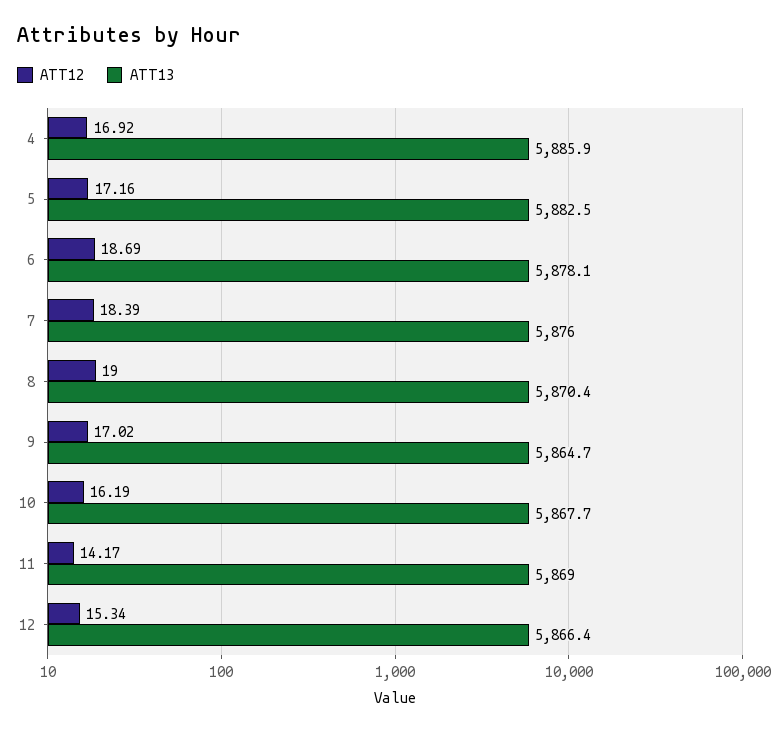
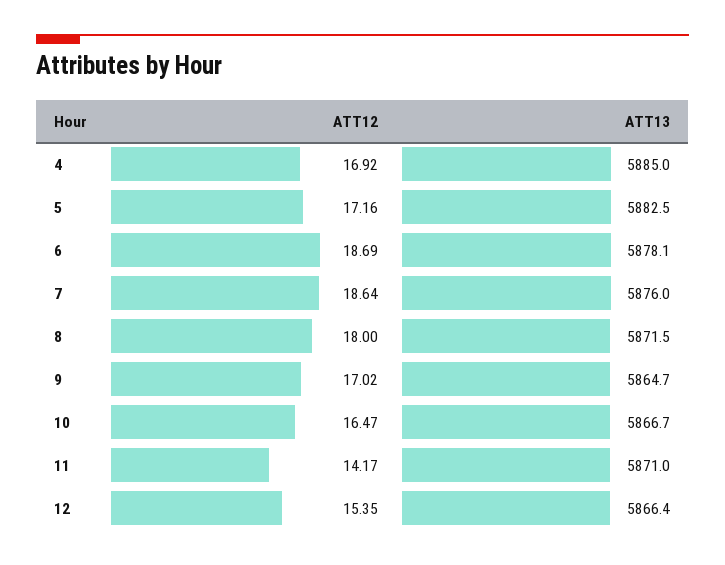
ATT13, 4: 5885.9 -> 5885
ATT12, 7: 18.39 -> 18.64
ATT12, 8: 19 -> 18
ATT13, 8: 5870.4 -> 5871.5
ATT12, 10: 16.19 -> 16.47
ATT13, 10: 5867.7 -> 5866.7
ATT13, 11: 5869 -> 5871
ATT12, 12: 15.34 -> 15.35

